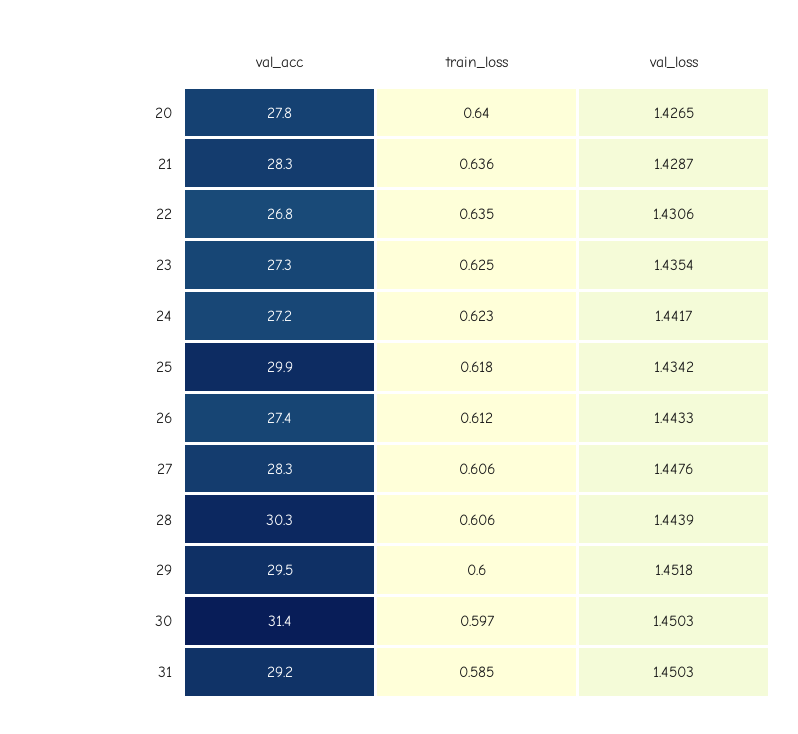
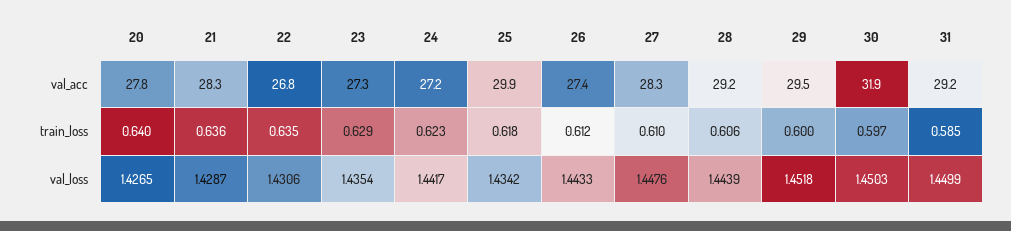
train_loss, 23: 0.625 -> 0.629
train_loss, 27: 0.606 -> 0.61
val_acc, 28: 30.3 -> 29.2
val_acc, 30: 31.4 -> 31.9
val_loss, 31: 1.4503 -> 1.4499

